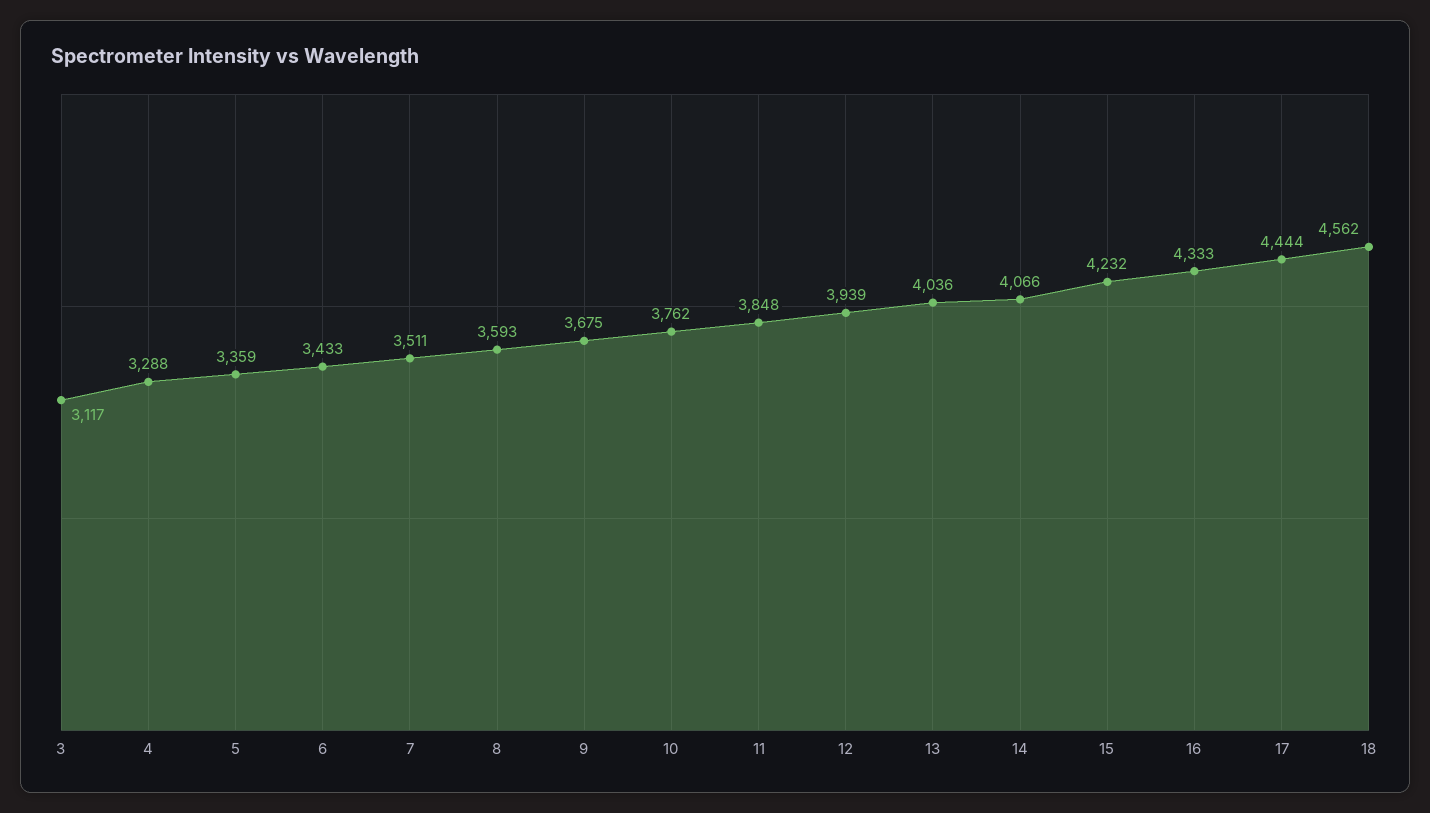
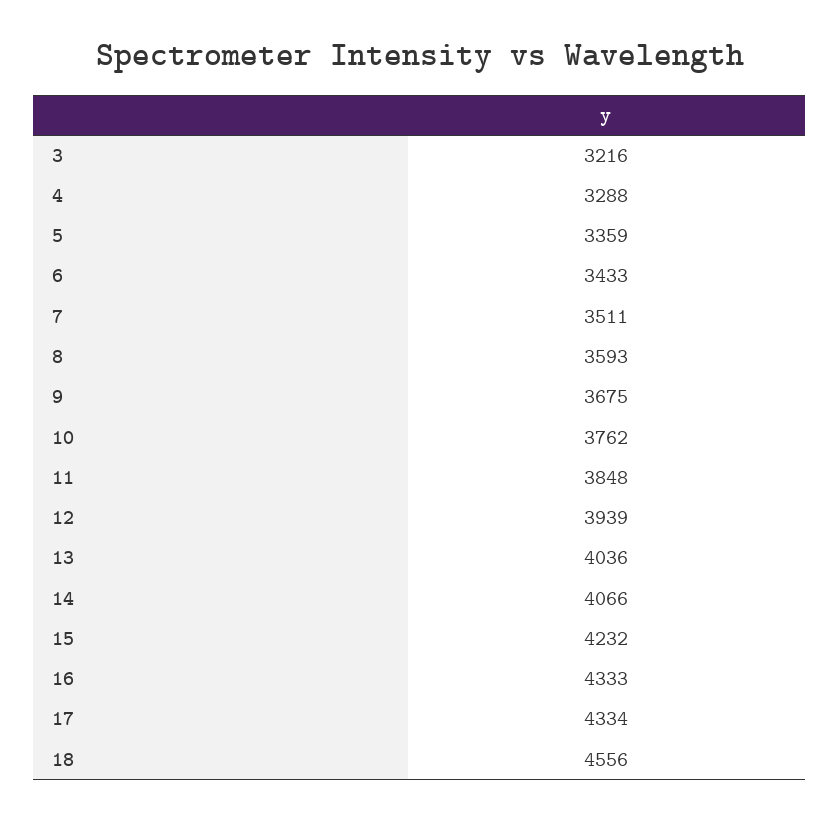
3: 3117 -> 3216
17: 4444 -> 4334
18: 4562 -> 4556

